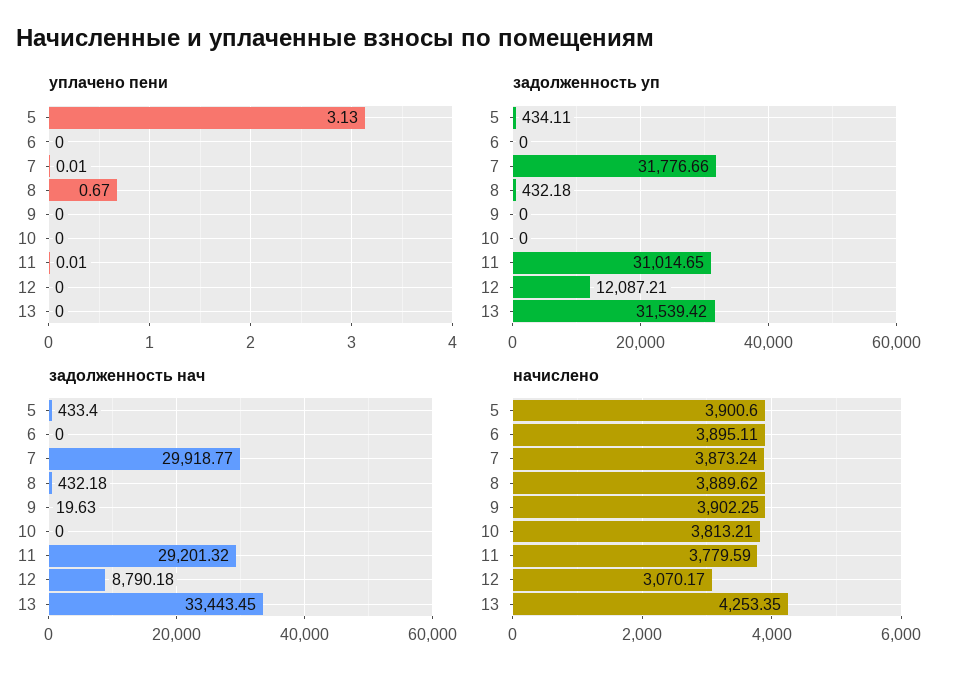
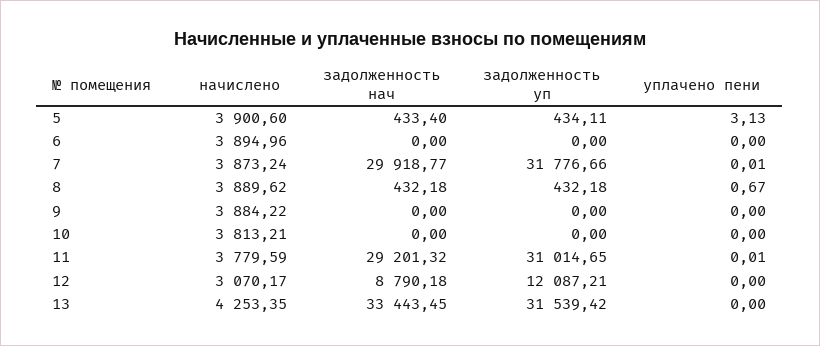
задолженность нач, 9: 19.63 -> 0
начислено, 6: 3895.11 -> 3894.96
начислено, 9: 3902.25 -> 3884.22

